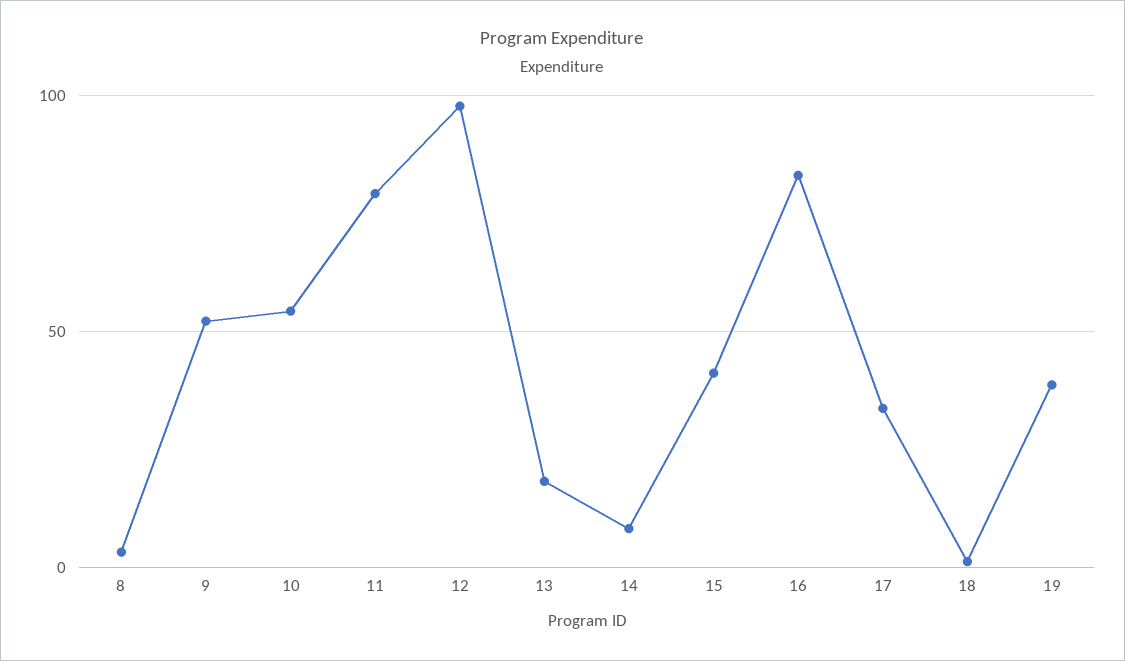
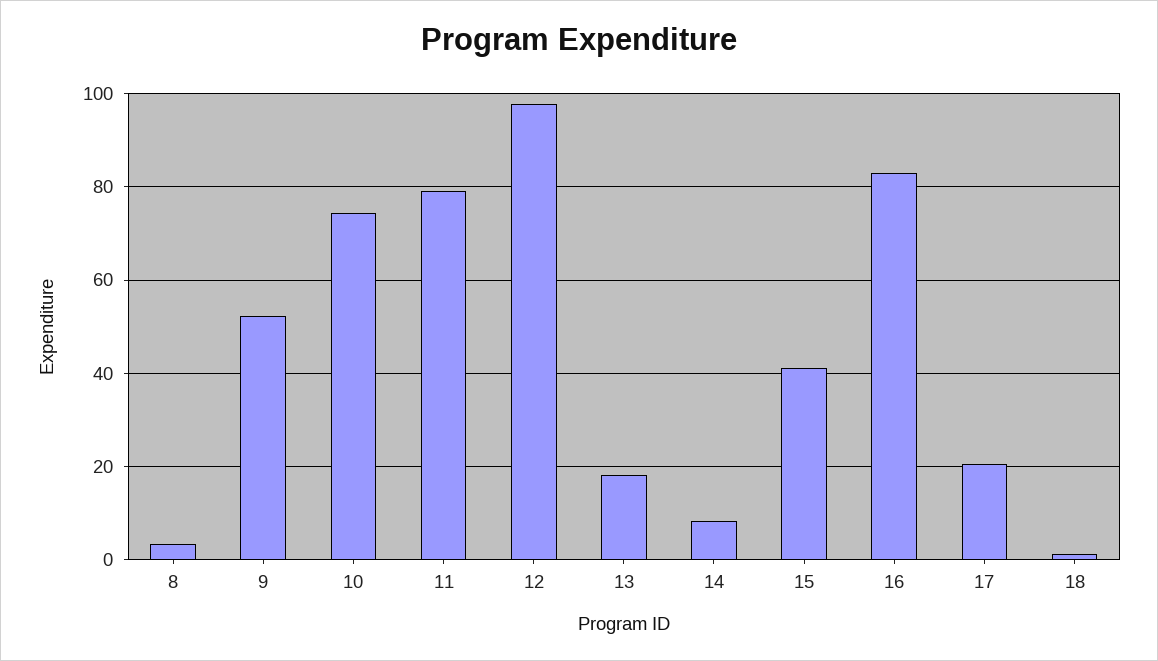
10: 55 -> 74
17: 35 -> 20
19: 40 -> none

